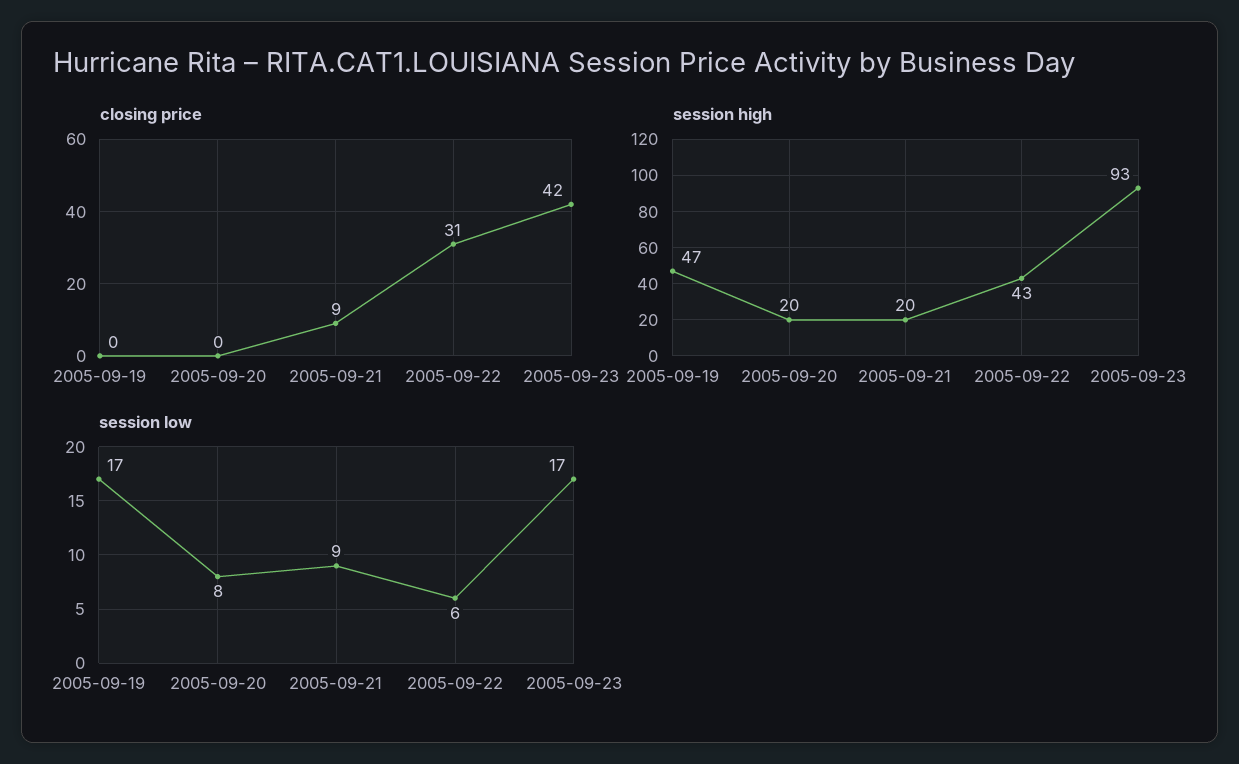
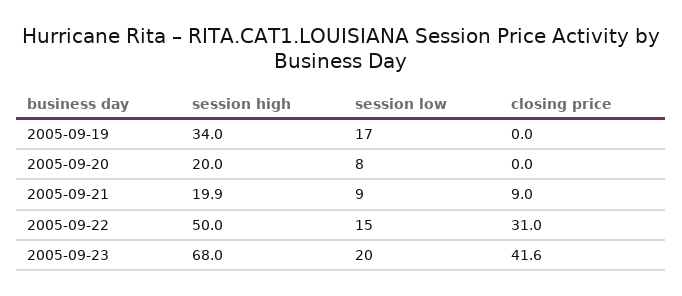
session high, 2005-09-19: 47 -> 34
session high, 2005-09-22: 43 -> 50
session high, 2005-09-23: 93 -> 68
session low, 2005-09-22: 6 -> 15
session low, 2005-09-23: 17 -> 20

